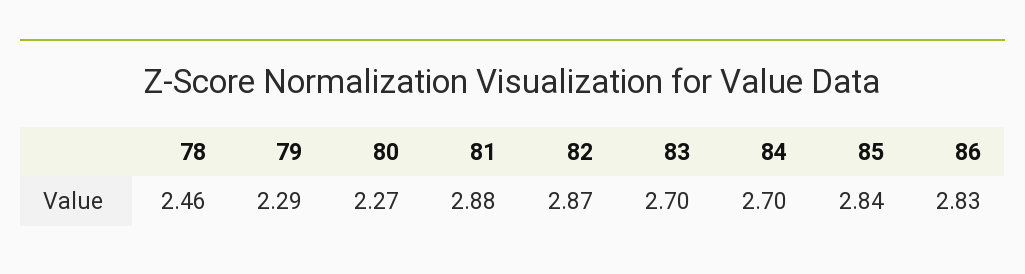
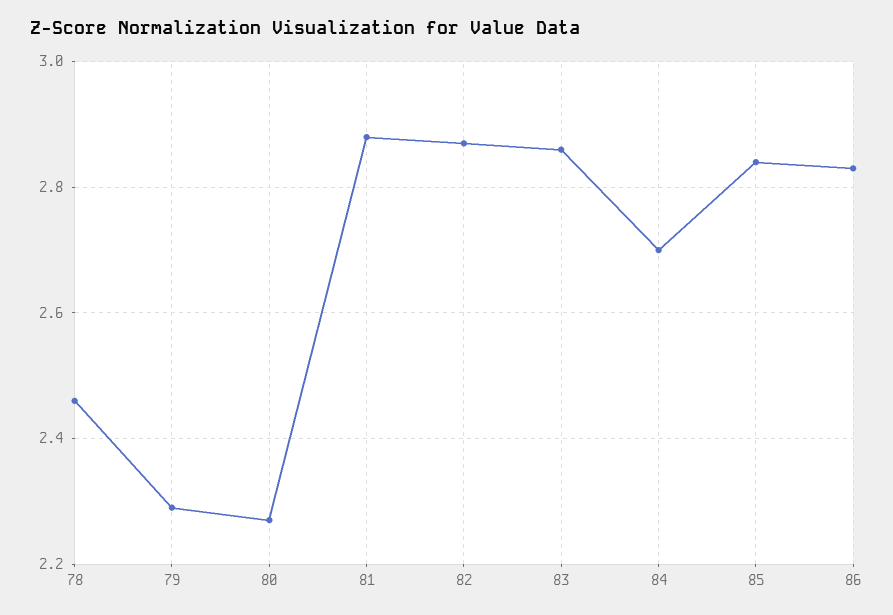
83: 2.7 -> 2.85

